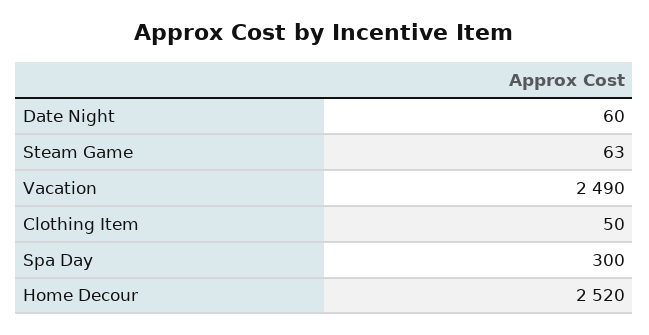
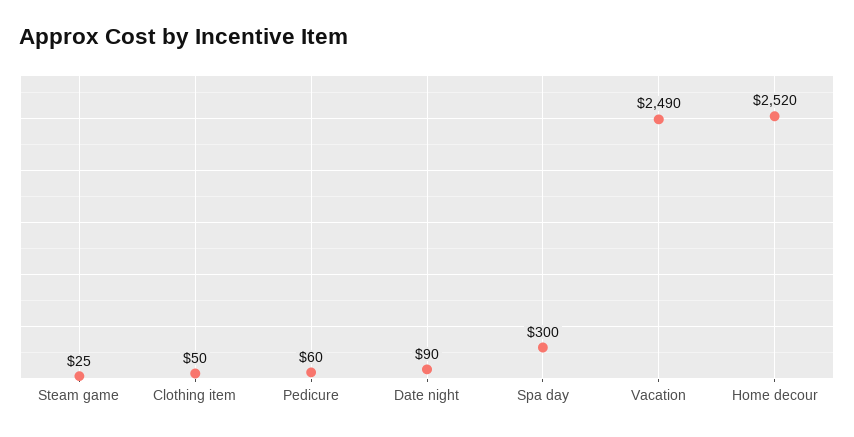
Date Night: 60 -> 90
Steam Game: 63 -> 25
Pedicure: none -> 60

